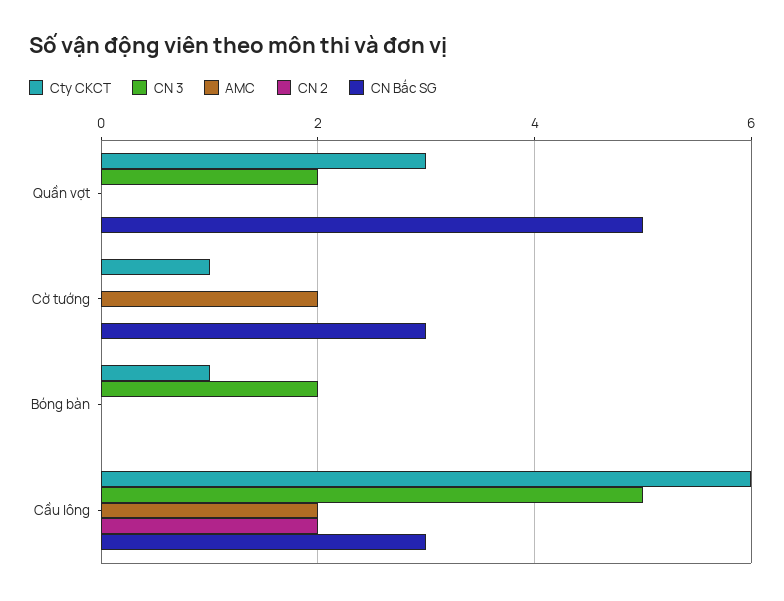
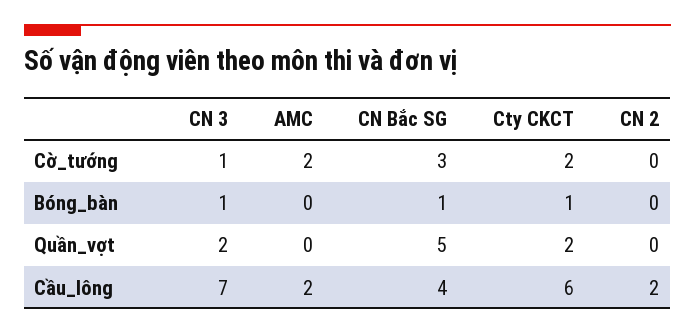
Cty CKCT, Quần vợt: 3 -> 2
Cty CKCT, Cờ tướng: 1 -> 2
CN 3, Cờ tướng: 0 -> 1
CN 3, Bóng bàn: 2 -> 1
CN Bắc SG, Bóng bàn: 0 -> 1
CN 3, Cầu lông: 5 -> 7
CN Bắc SG, Cầu lông: 3 -> 4

